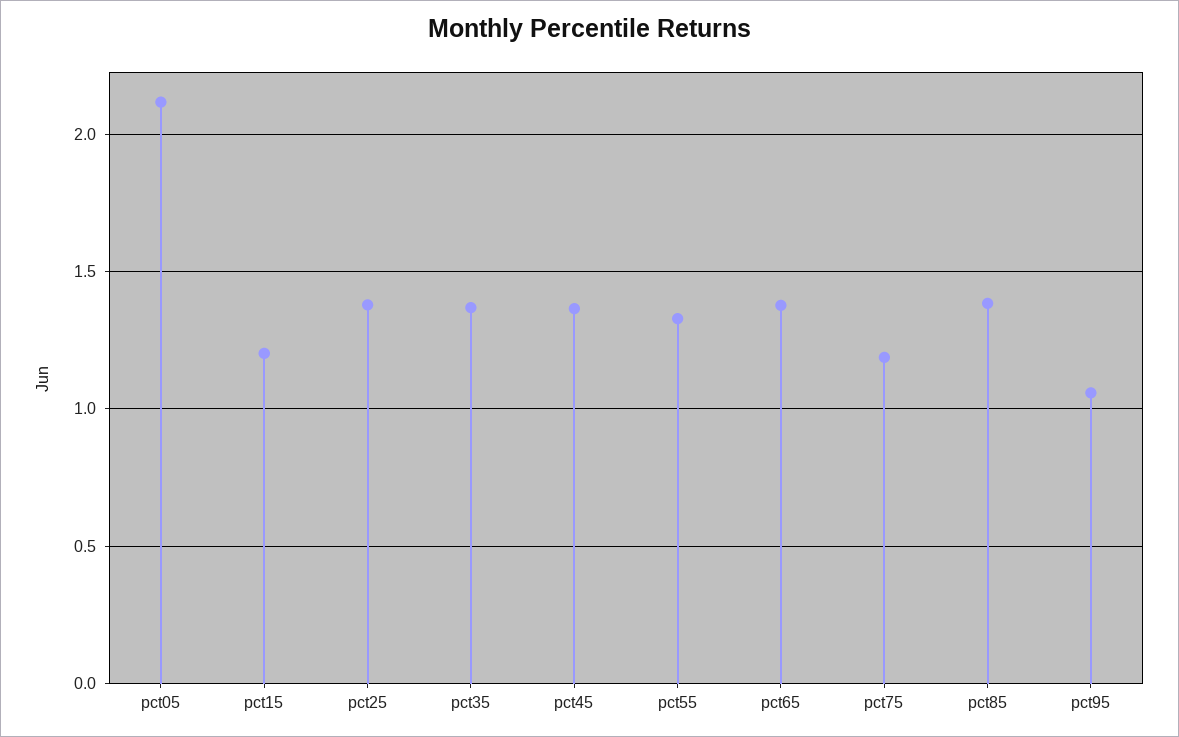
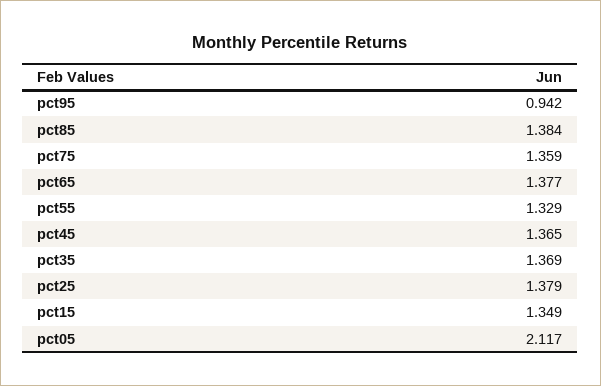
pct15: 1.2 -> 1.349
pct75: 1.2 -> 1.359
pct95: 1.05 -> 0.942

